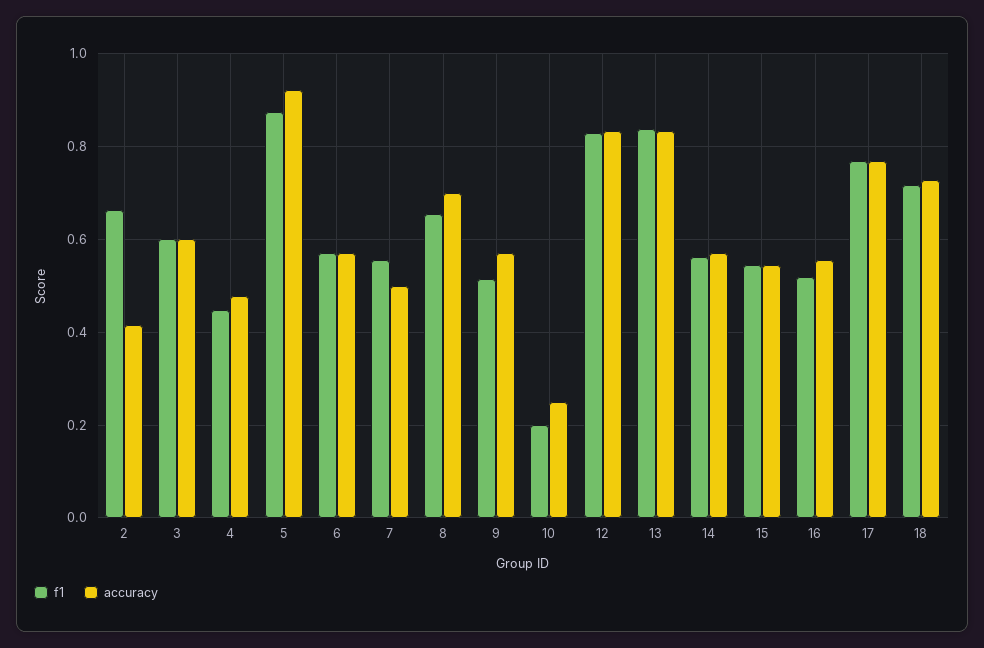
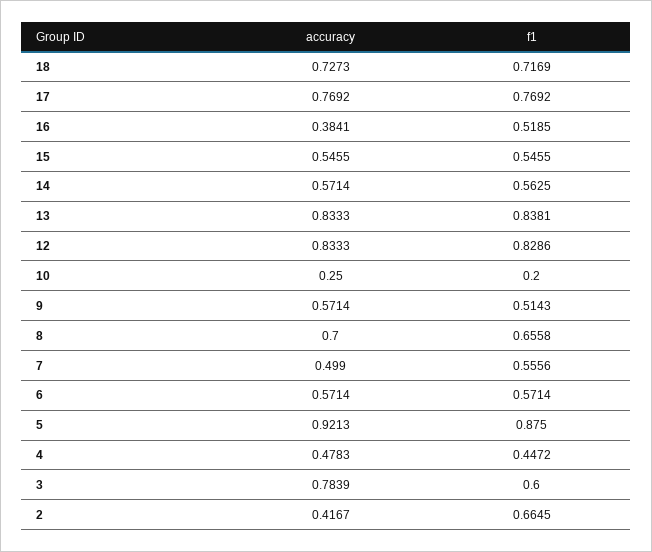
accuracy, 3: 0.6 -> 0.7839
accuracy, 16: 0.56 -> 0.3841

